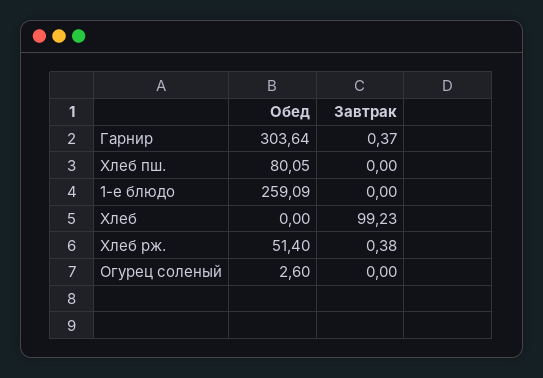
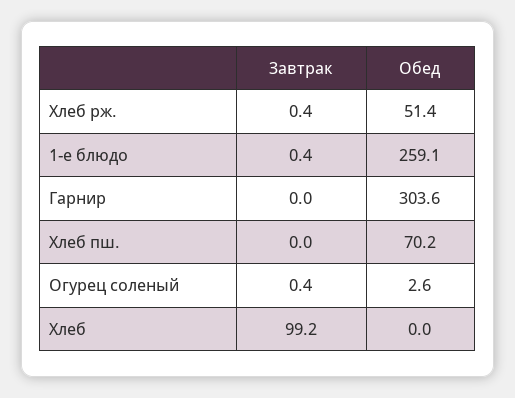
Завтрак, Гарнир: 0.37 -> 0
Обед, Хлеб пш.: 80.05 -> 70.2
Завтрак, 1-е блюдо: 0 -> 0.4
Завтрак, Огурец соленый: 0 -> 0.4

